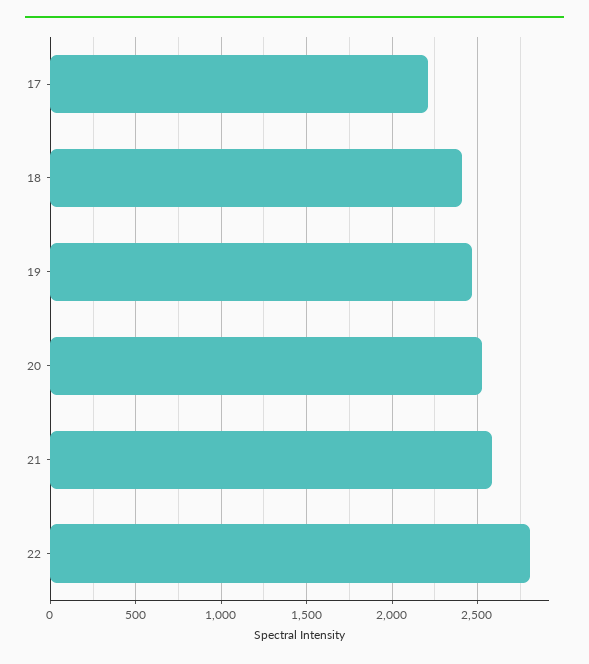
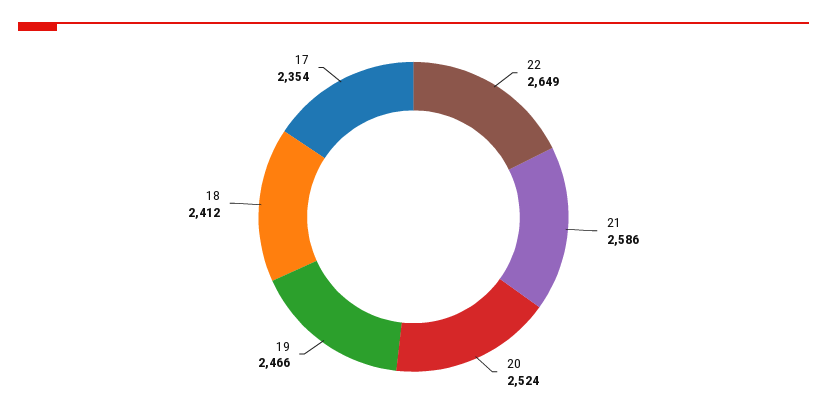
17: 2200 -> 2354
22: 2800 -> 2649

